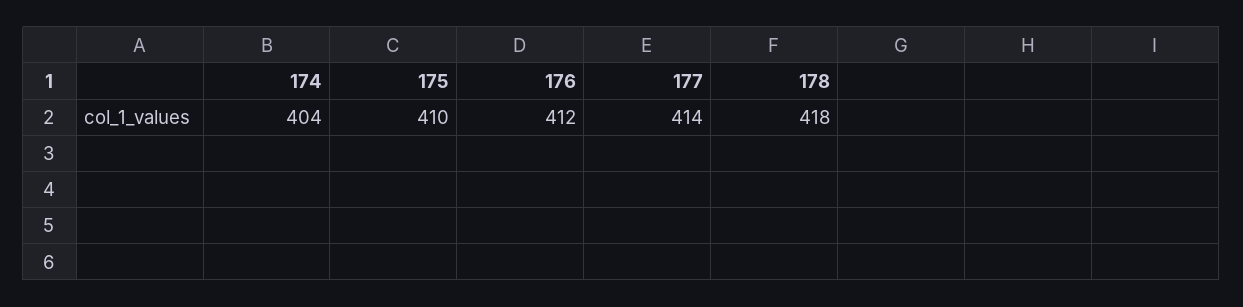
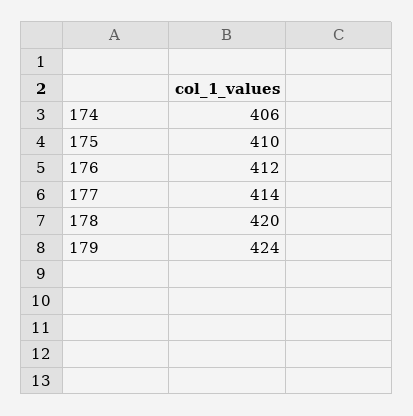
174: 404 -> 406
178: 418 -> 420
179: none -> 424

